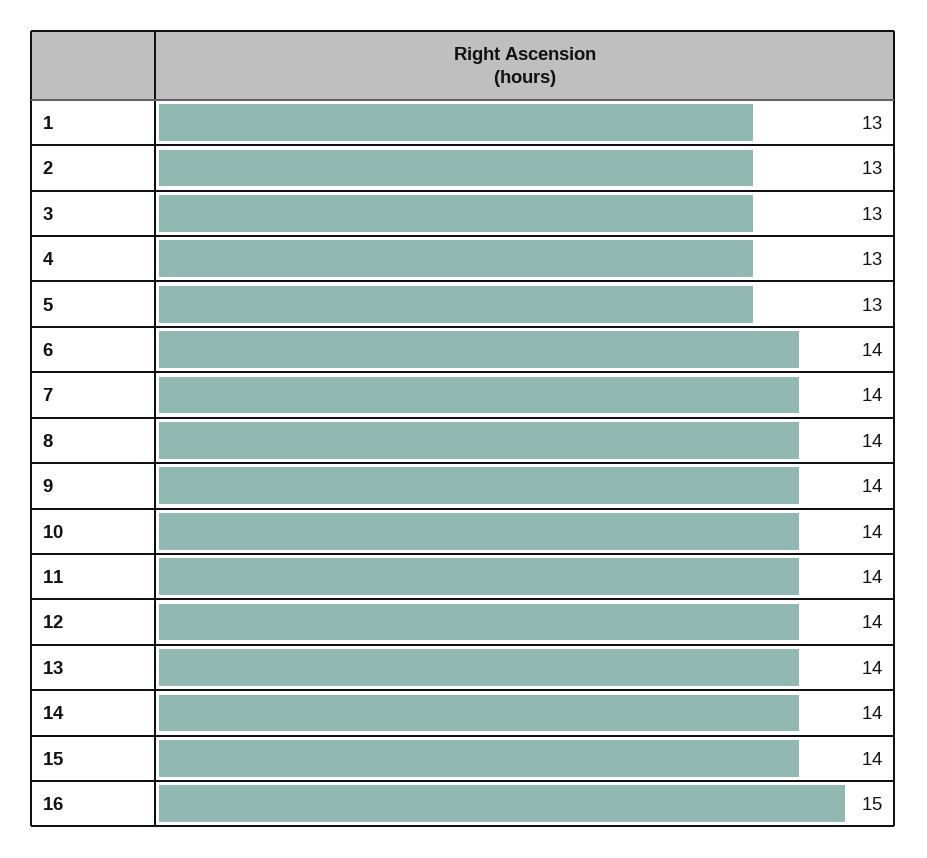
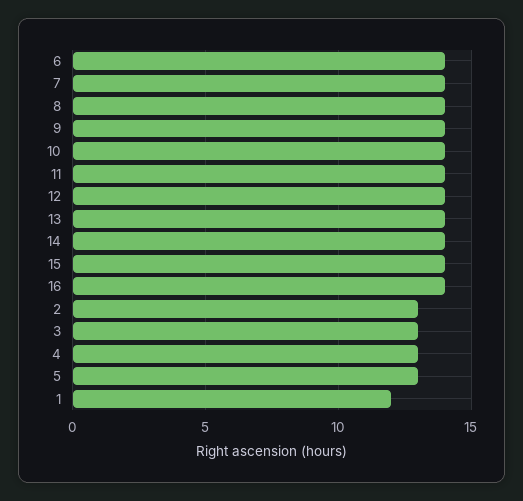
1: 13 -> 12
16: 15 -> 14

